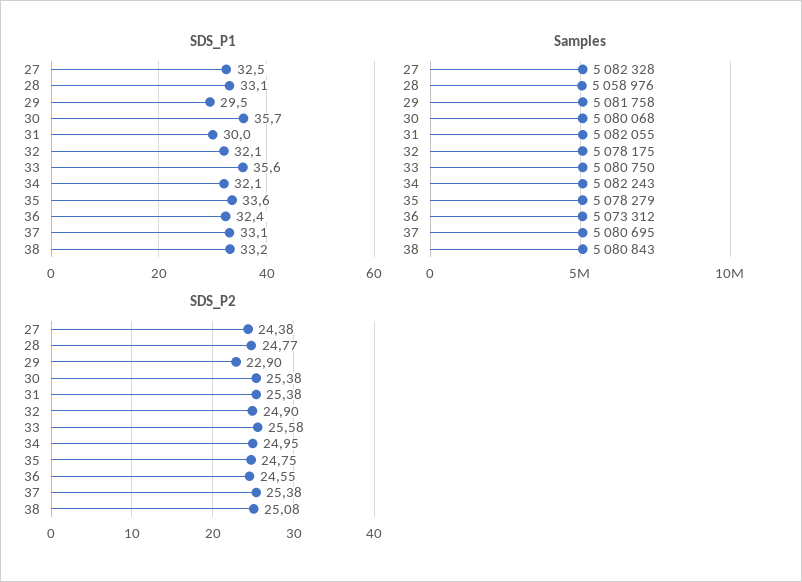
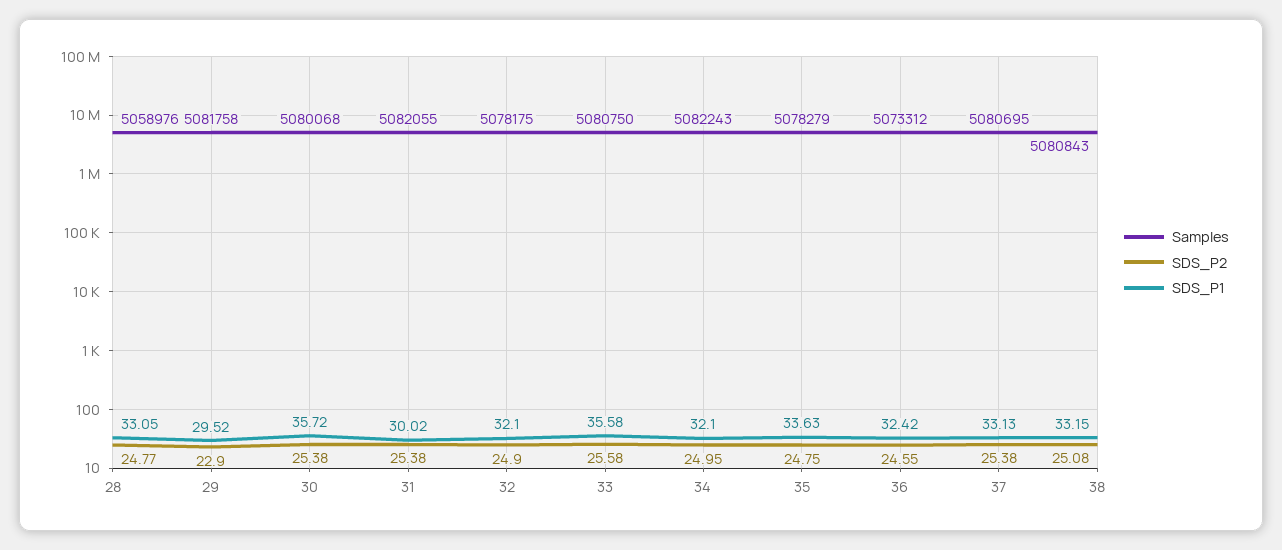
SDS_P1, 27: 32.5 -> none
Samples, 27: 5082328 -> none
SDS_P2, 27: 24.38 -> none

